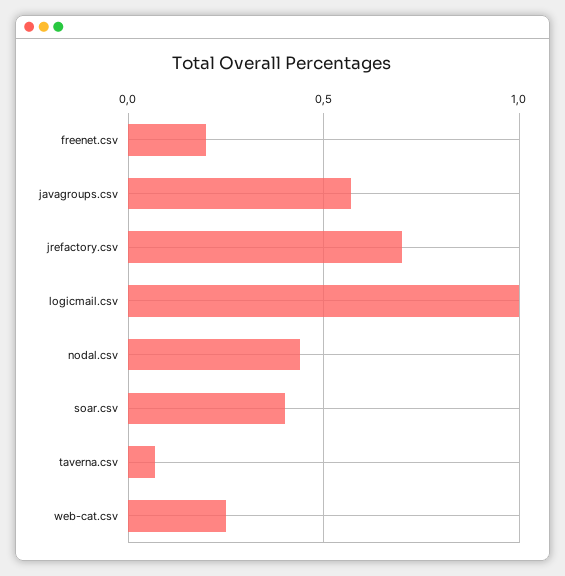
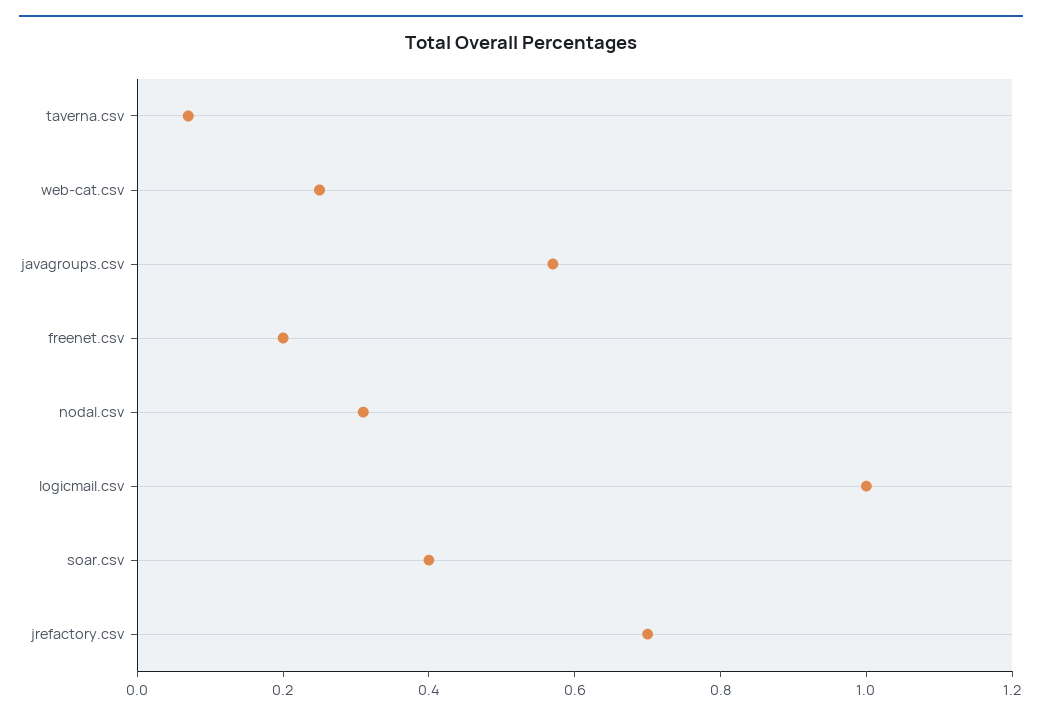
nodal.csv: 0.45 -> 0.3

